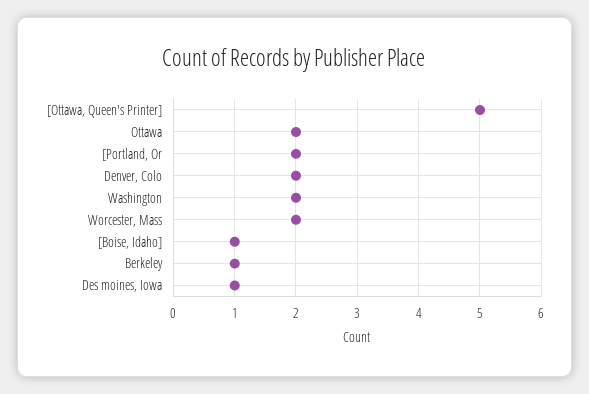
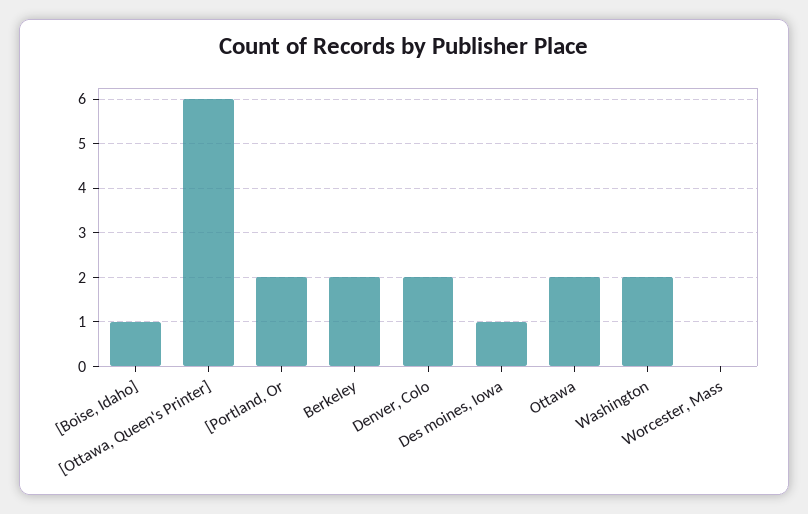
[Ottawa, Queen's Printer]: 5 -> 6
Worcester, Mass: 2 -> 0
Berkeley: 1 -> 2

